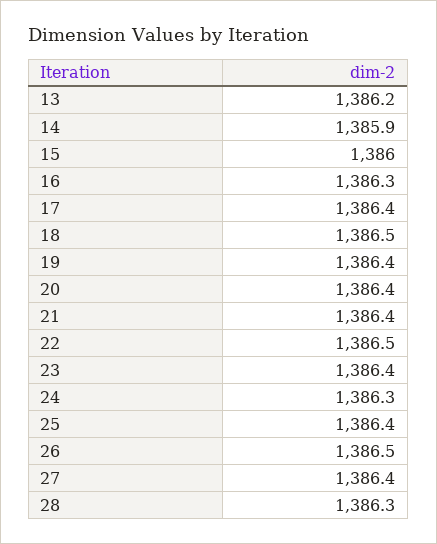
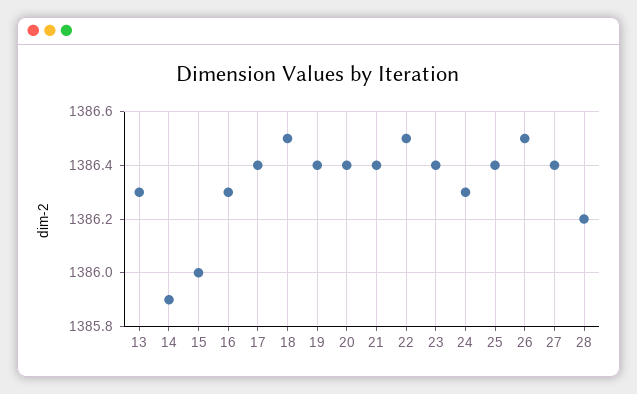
13: 1386.2 -> 1386.3
28: 1386.3 -> 1386.2

